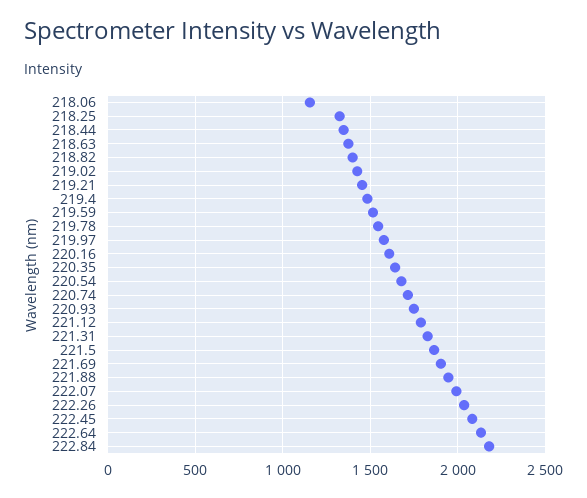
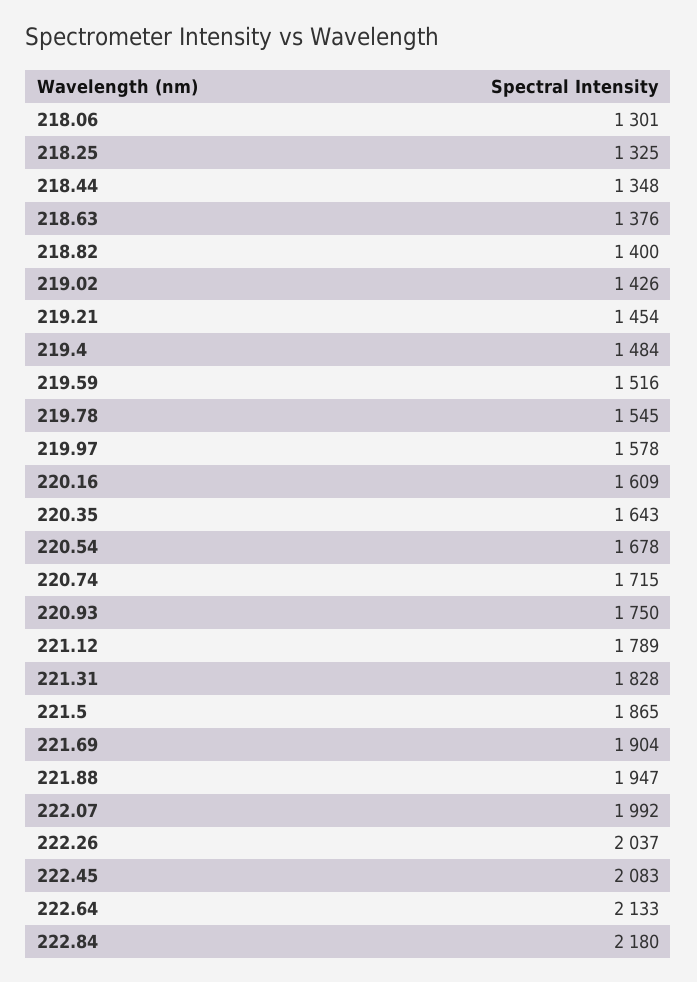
218.06: 1150 -> 1301

